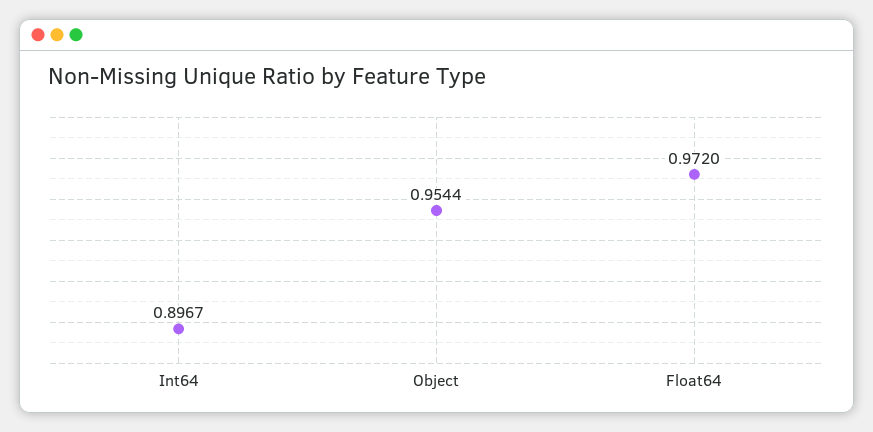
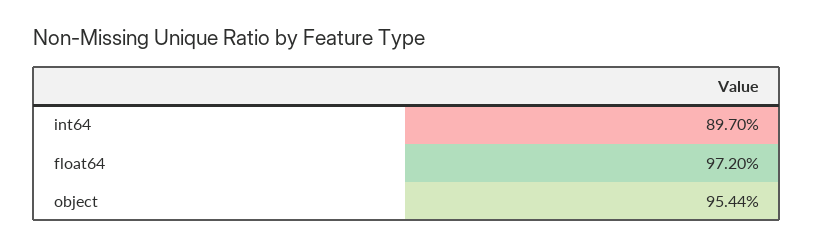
Int64: 0.8967 -> 0.897

